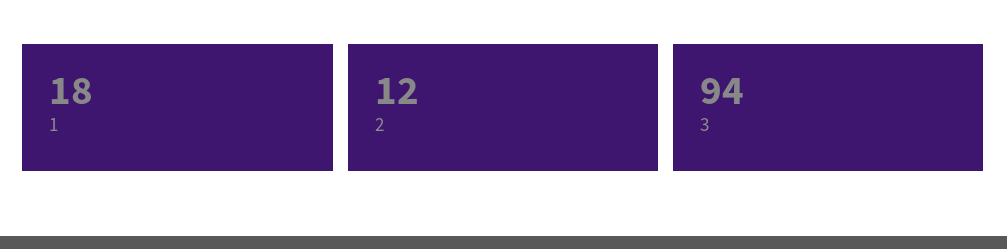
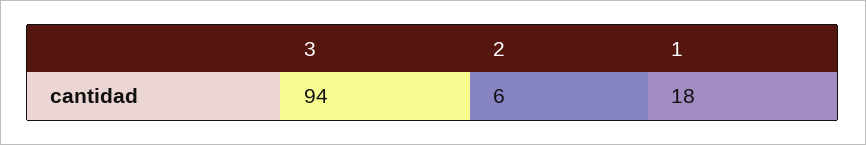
2: 12 -> 6

